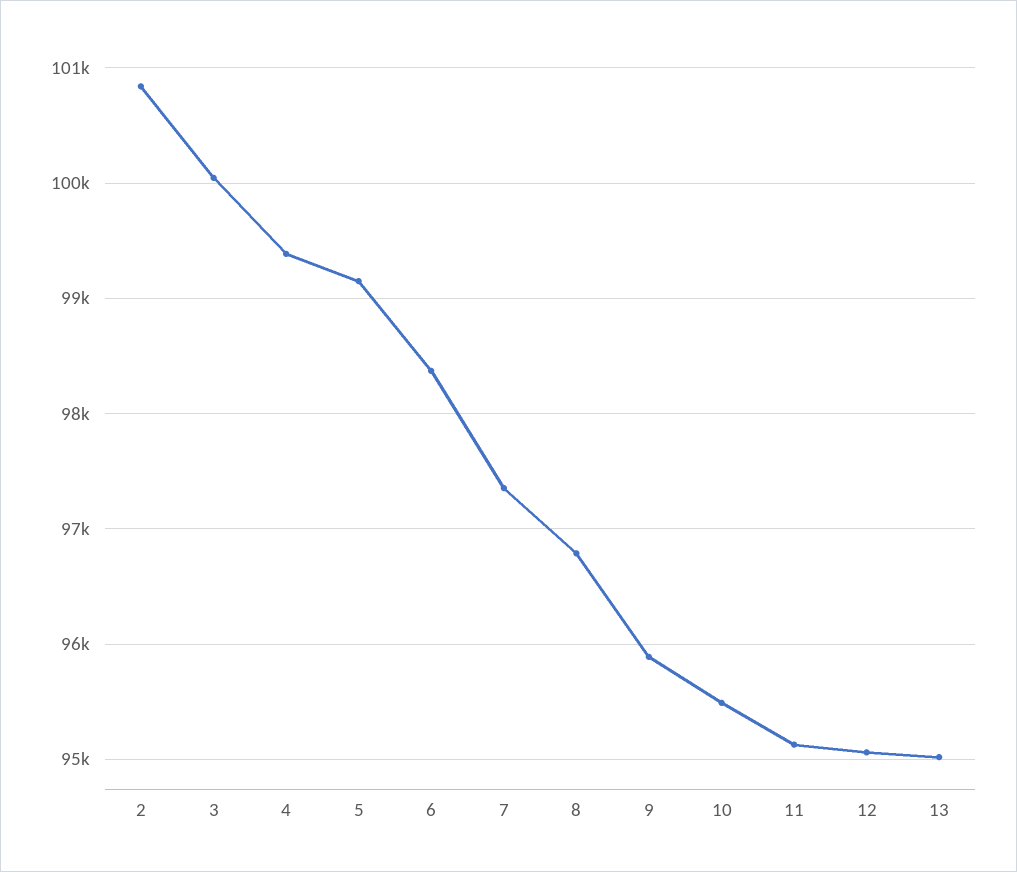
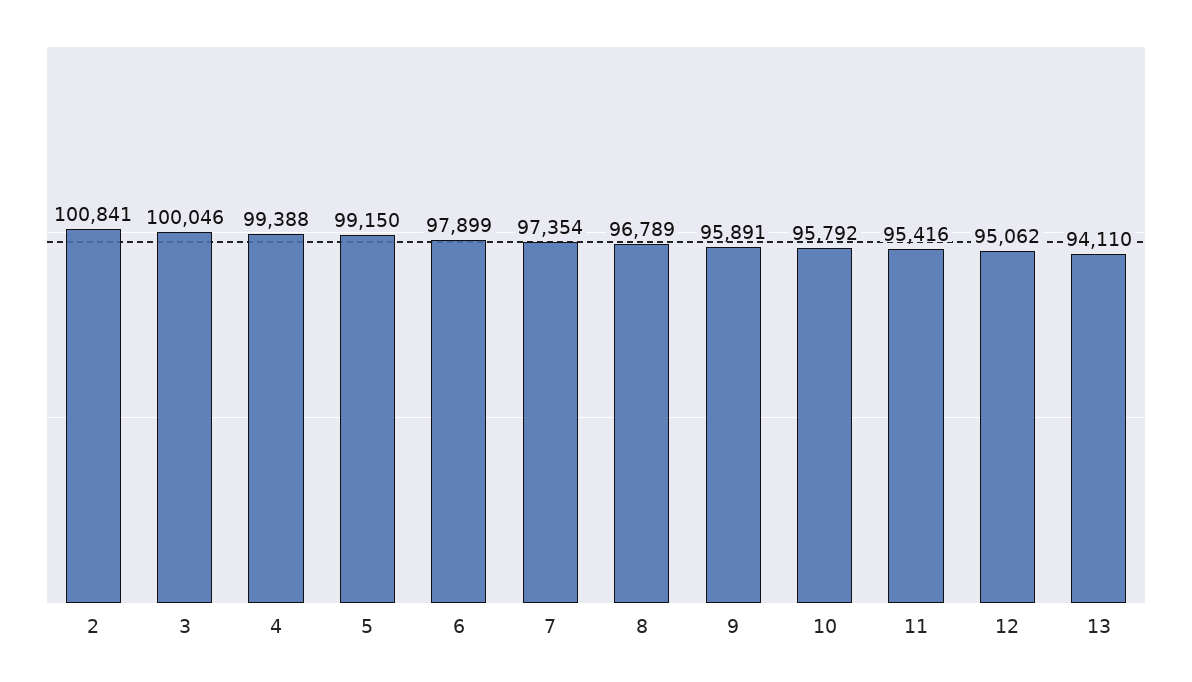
6: 98400 -> 97899
10: 95500 -> 95792
11: 95100 -> 95416
13: 95000 -> 94110

